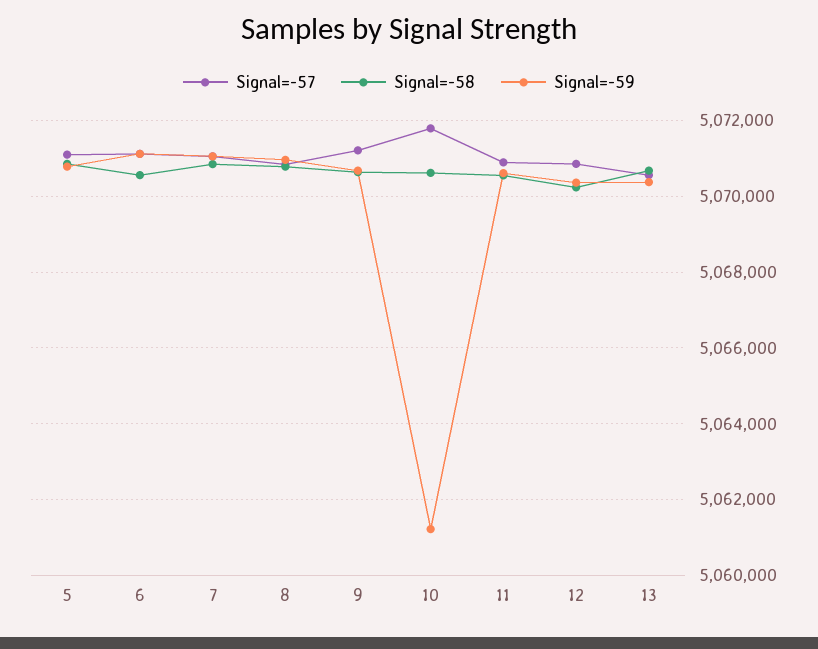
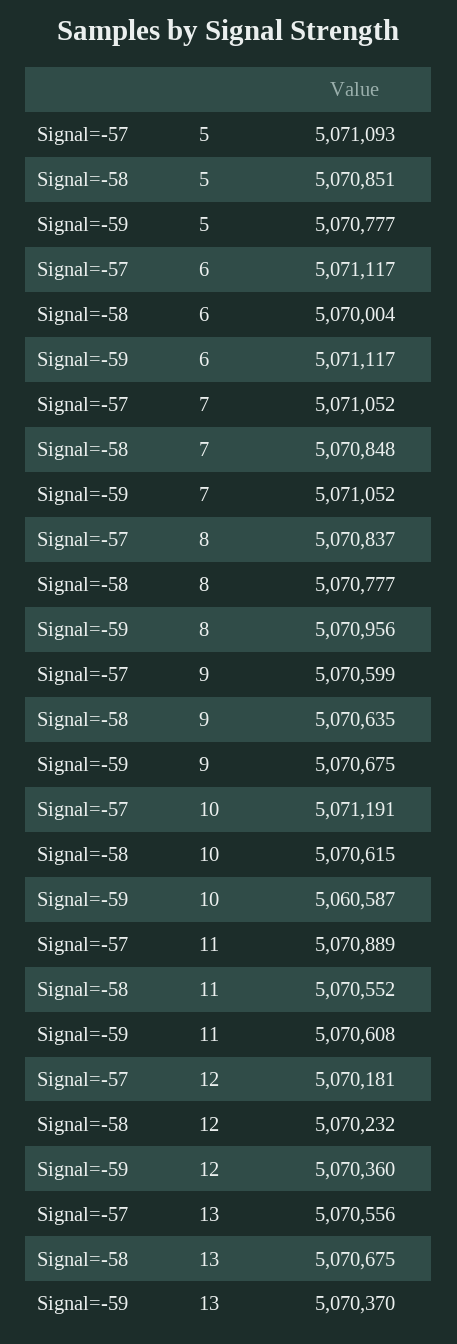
Signal=-58, 6: 5070600 -> 5070004
Signal=-57, 9: 5071200 -> 5070599
Signal=-57, 10: 5071800 -> 5071191
Signal=-59, 10: 5061200 -> 5060587
Signal=-57, 12: 5070800 -> 5070181

